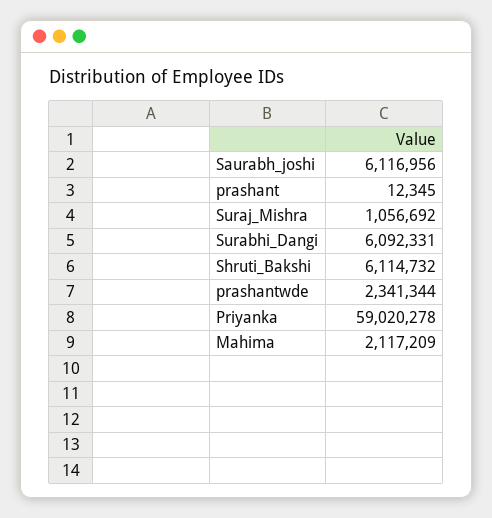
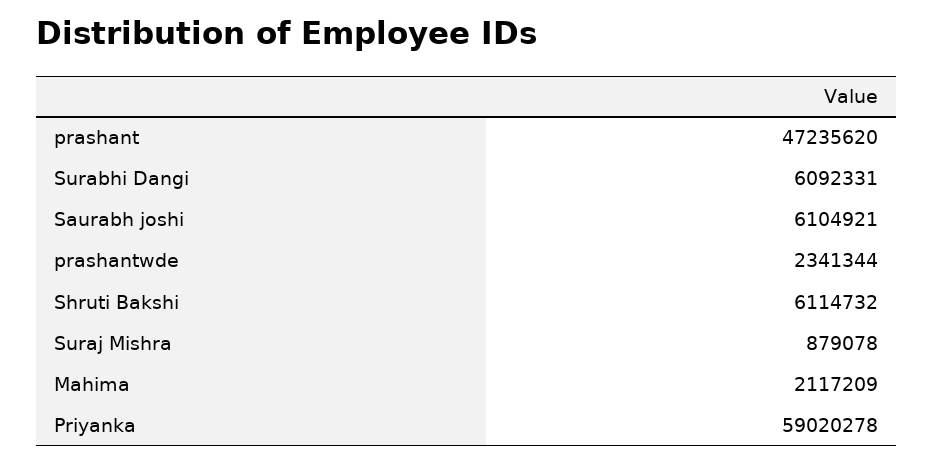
Saurabh_joshi: 6116956 -> 6104921
prashant: 12345 -> 47235620
Suraj_Mishra: 1056692 -> 879078

